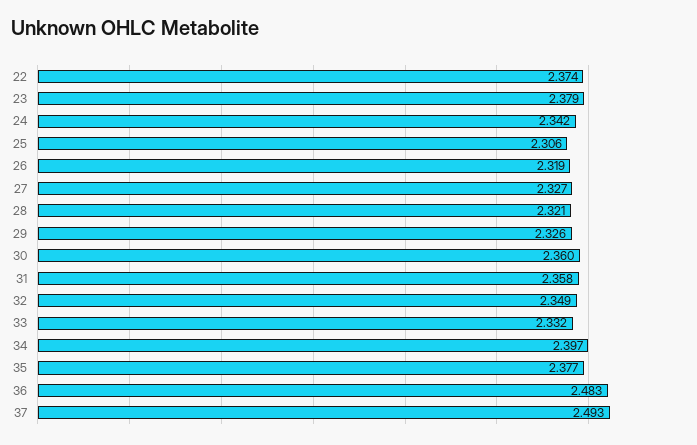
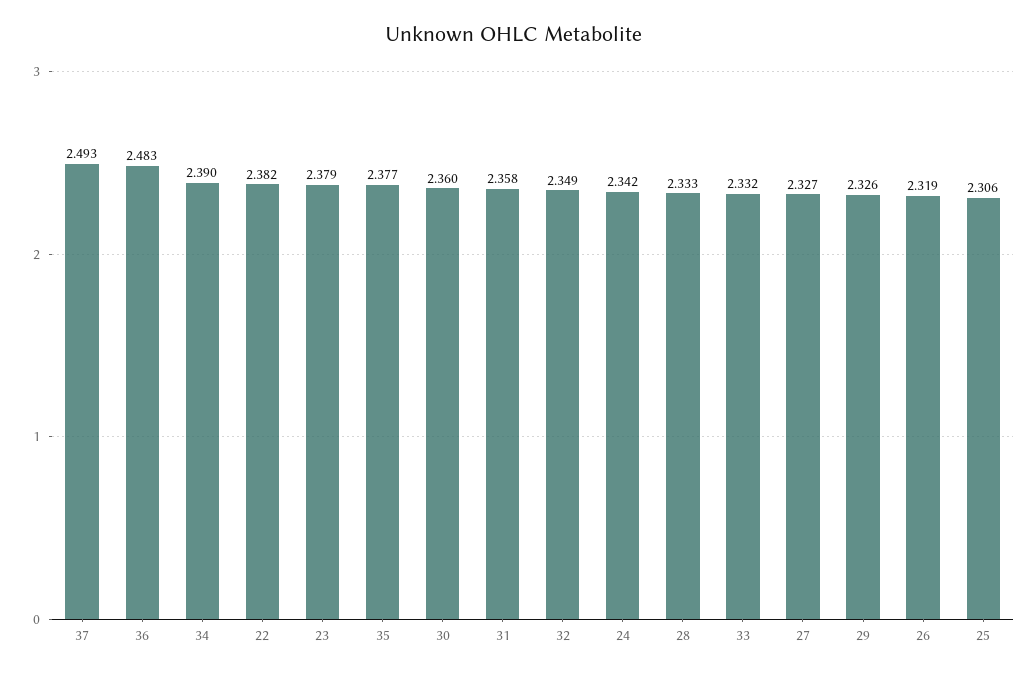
22: 2.374 -> 2.382
28: 2.321 -> 2.333
34: 2.397 -> 2.39

